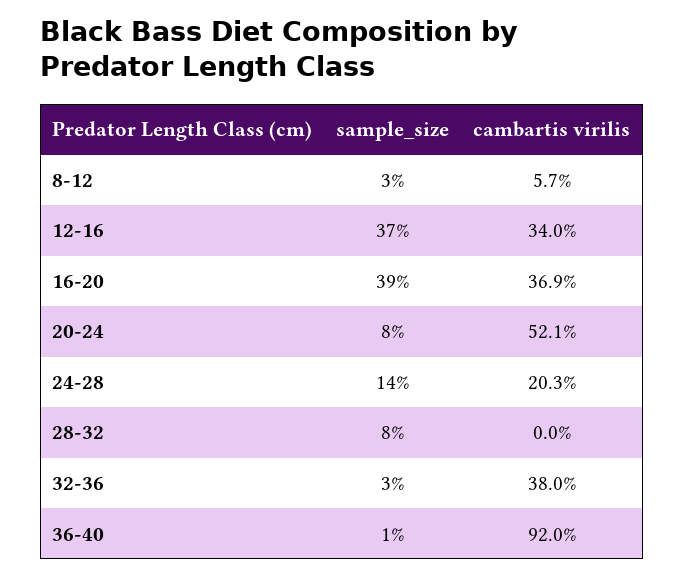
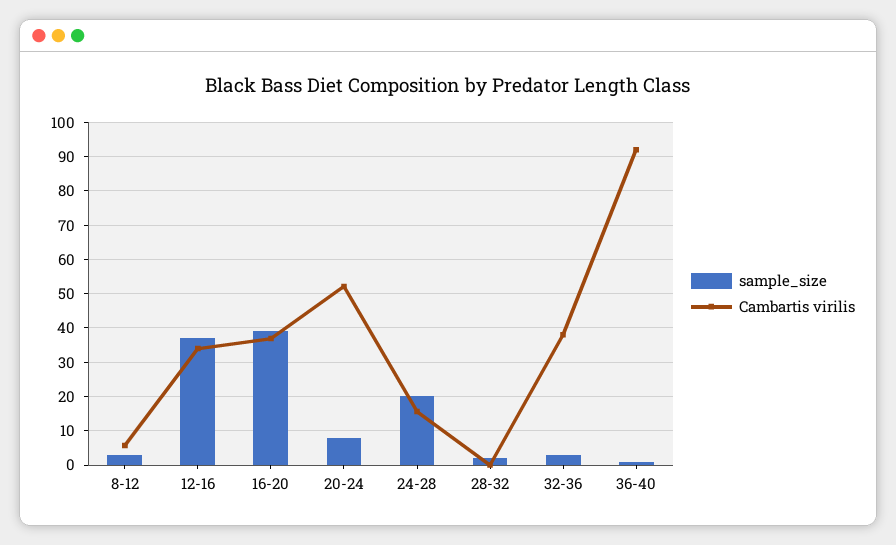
sample_size, 24-28: 14 -> 20
cambartis virilis, 24-28: 20.3 -> 16
sample_size, 28-32: 8 -> 2

